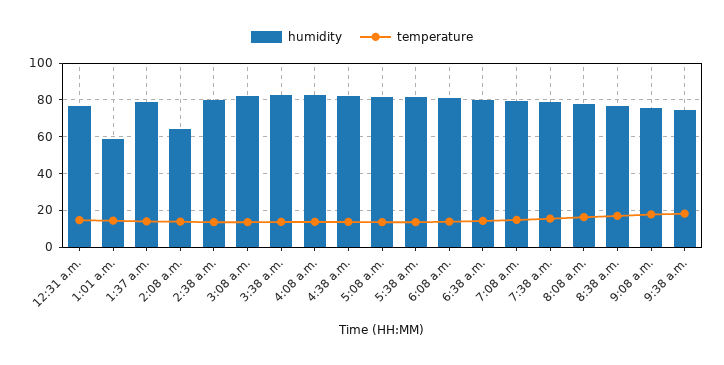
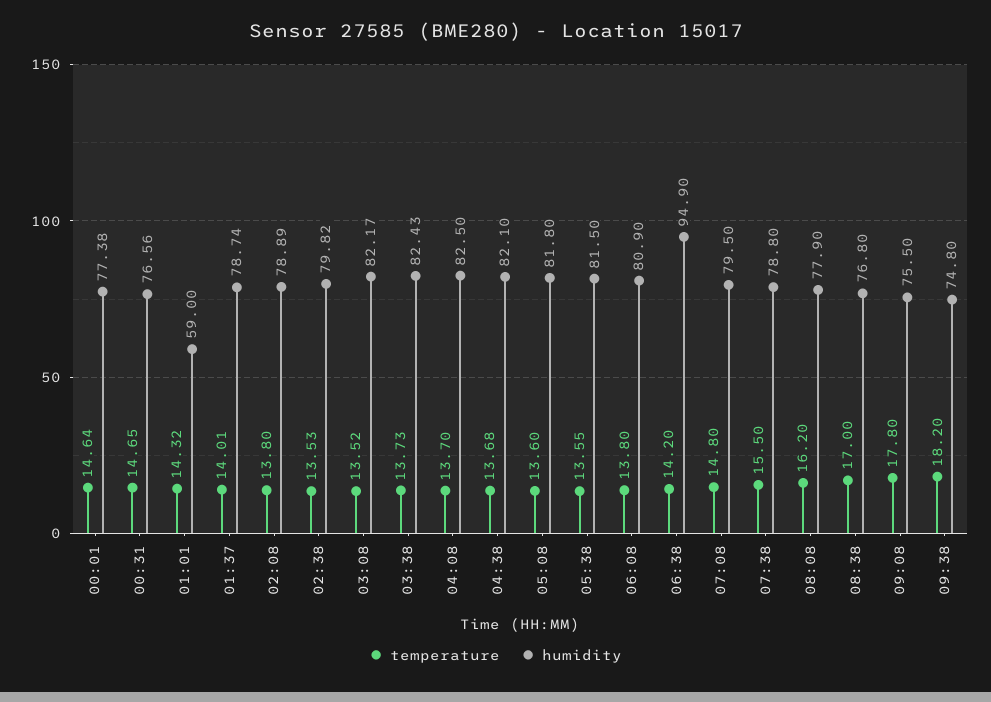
humidity, 2:08 a.m.: 65 -> 78.89
humidity, 6:38 a.m.: 80 -> 94.9
temperature, 00:01: none -> 14.64
humidity, 00:01: none -> 77.38

